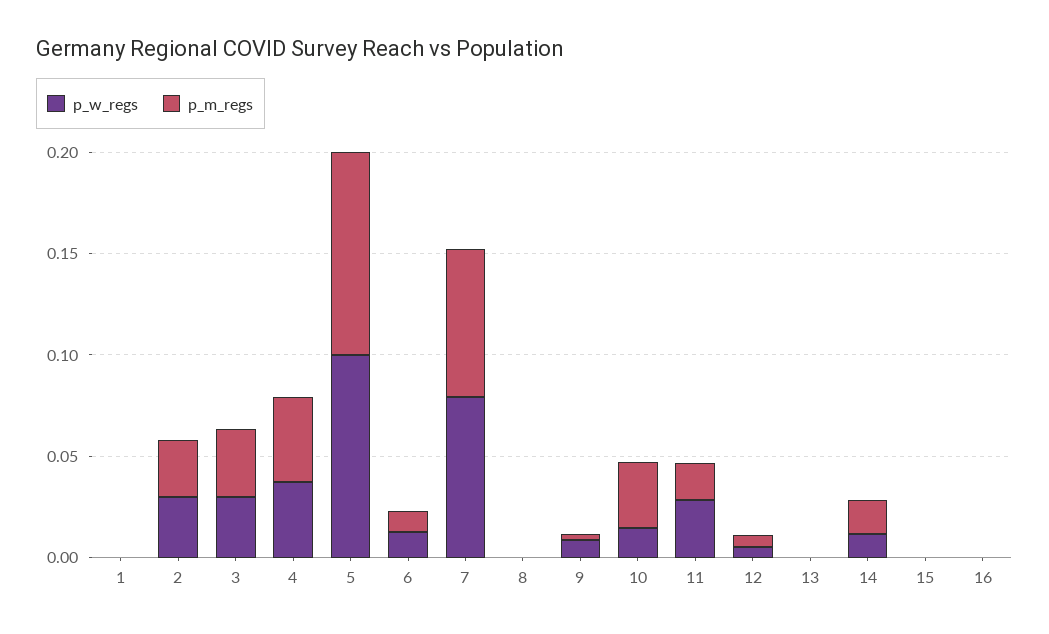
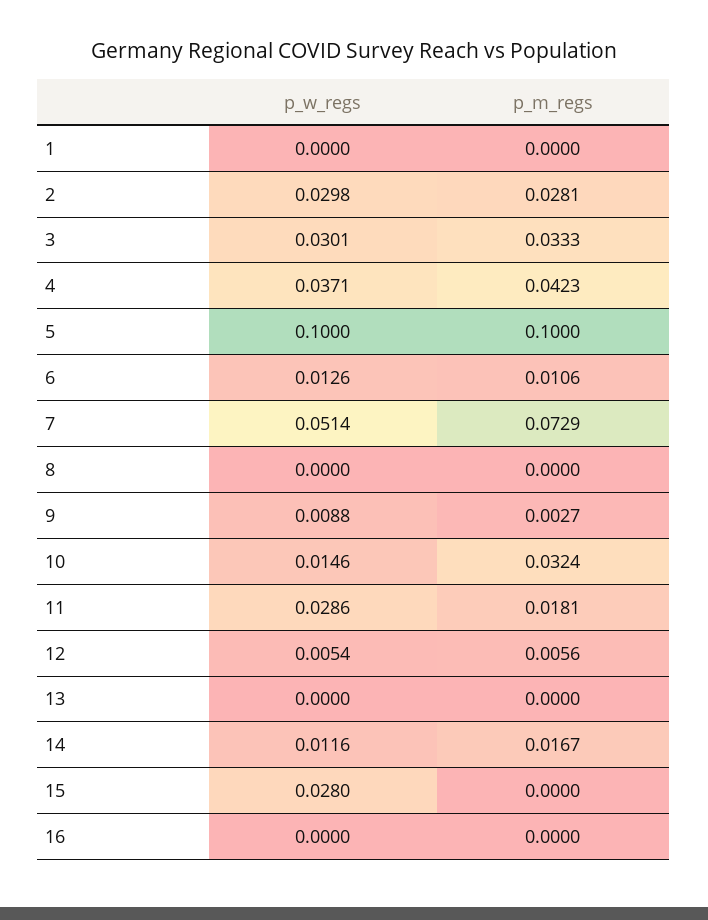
p_w_regs, 7: 0.08 -> 0.0514
p_w_regs, 15: 0 -> 0.028

